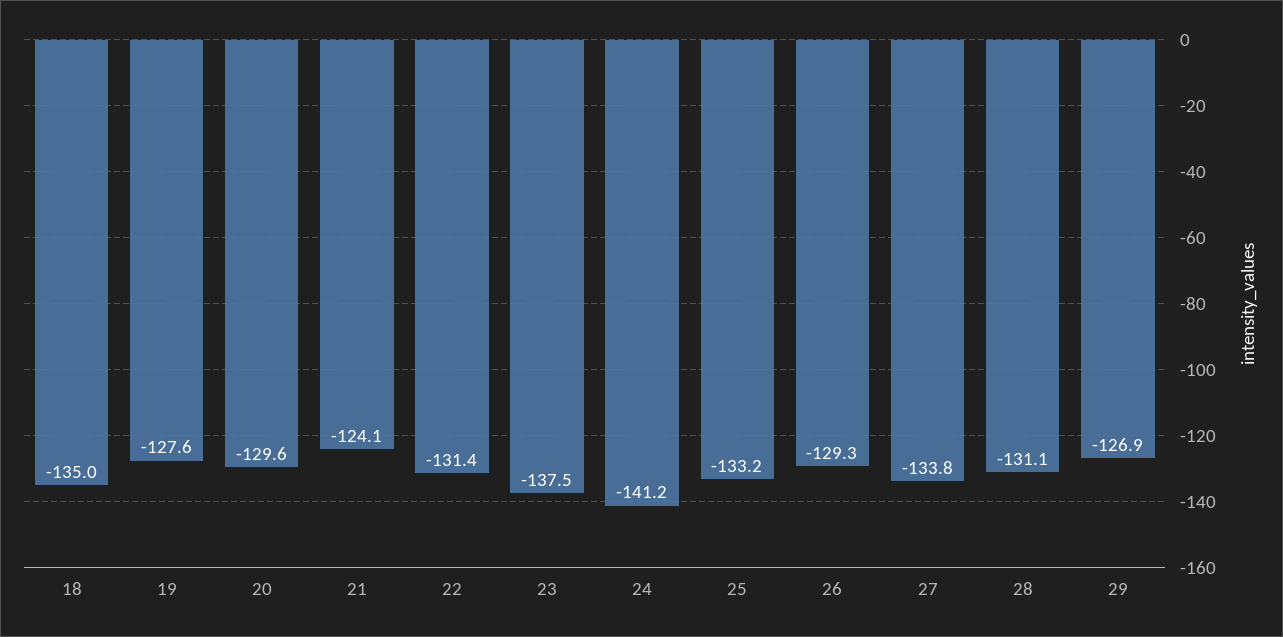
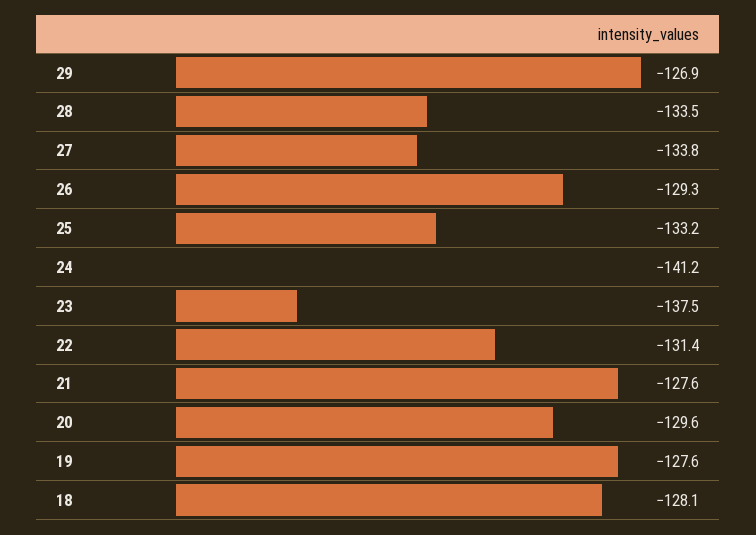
18: -135 -> -128.1
21: -124.1 -> -127.6
28: -131.1 -> -133.5

